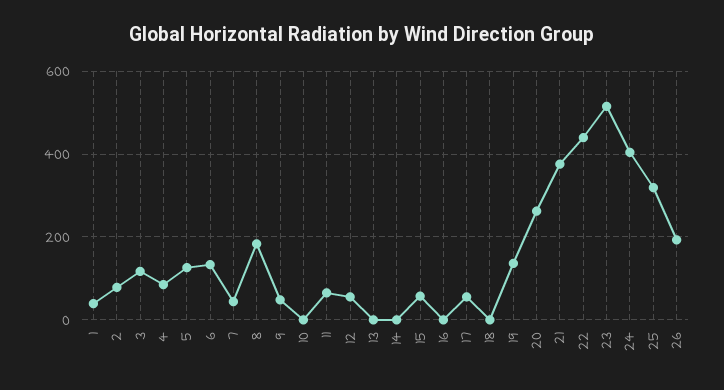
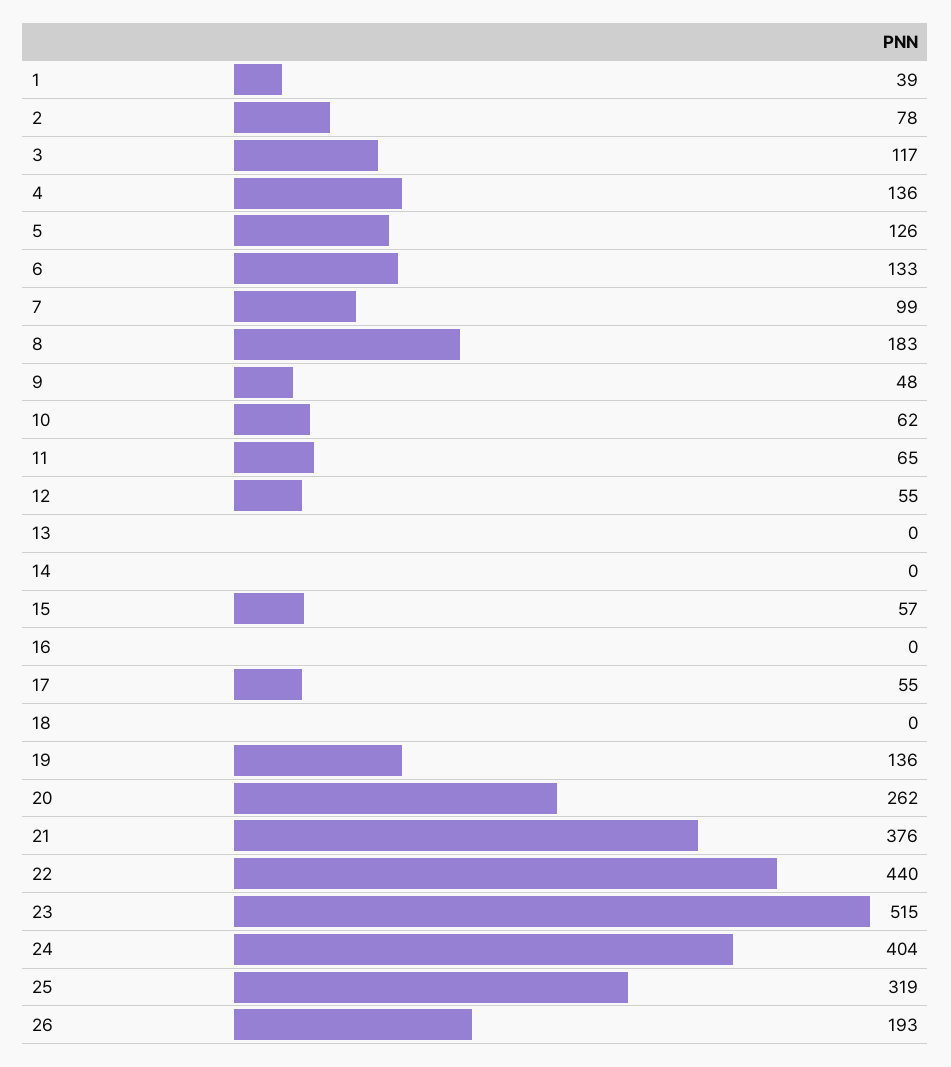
4: 80 -> 136
7: 40 -> 99
10: 0 -> 62

